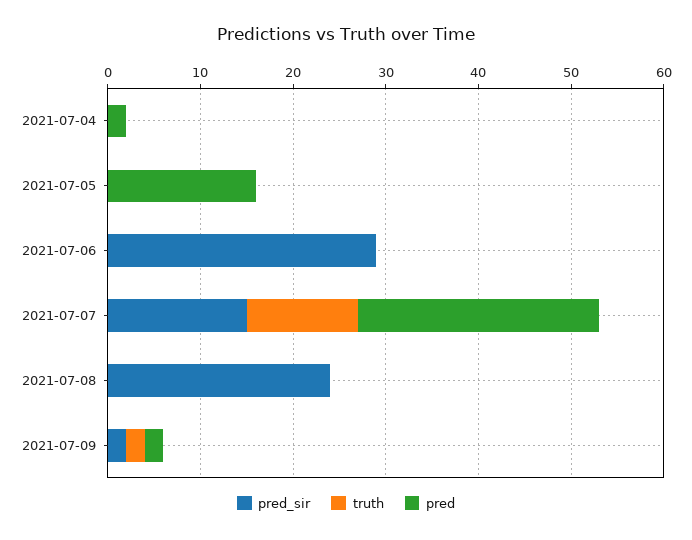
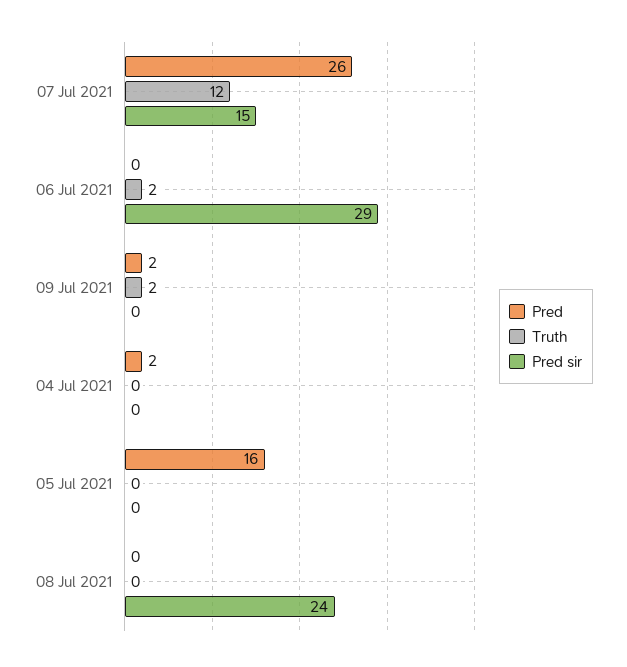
truth, 2021-07-06: 0 -> 2
pred_sir, 2021-07-09: 2 -> 0

